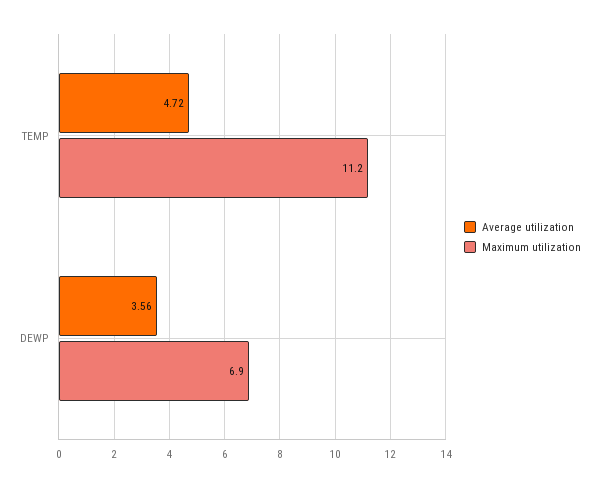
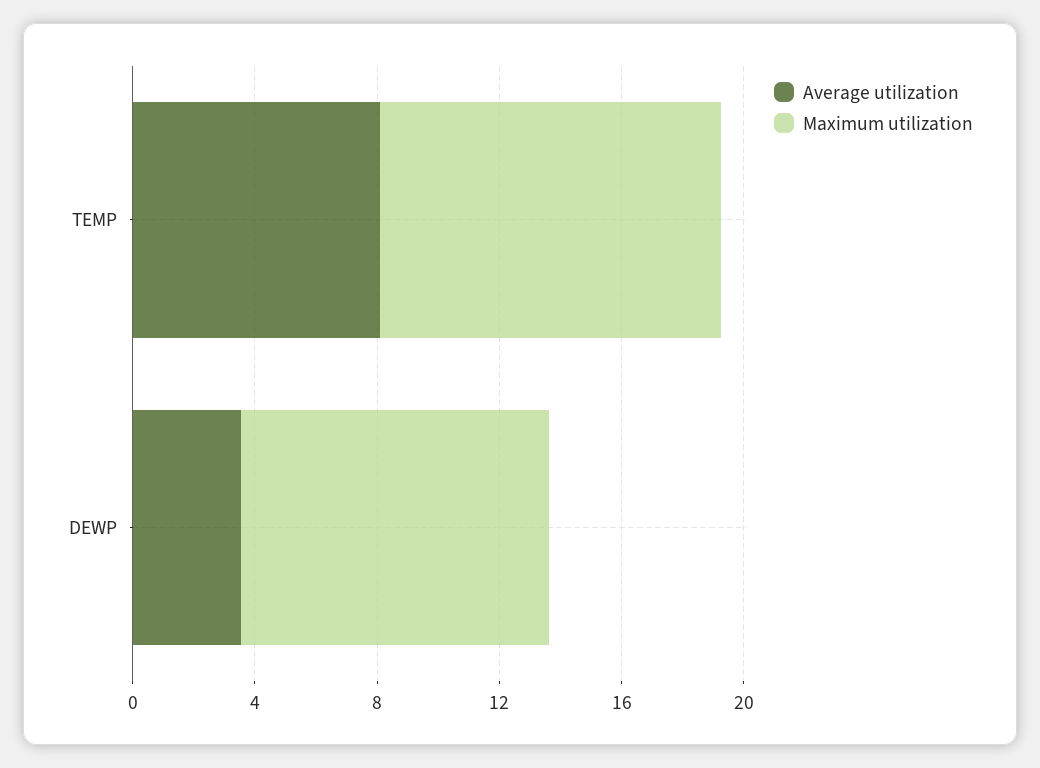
Average utilization, TEMP: 4.72 -> 8
Maximum utilization, DEWP: 6.9 -> 10

